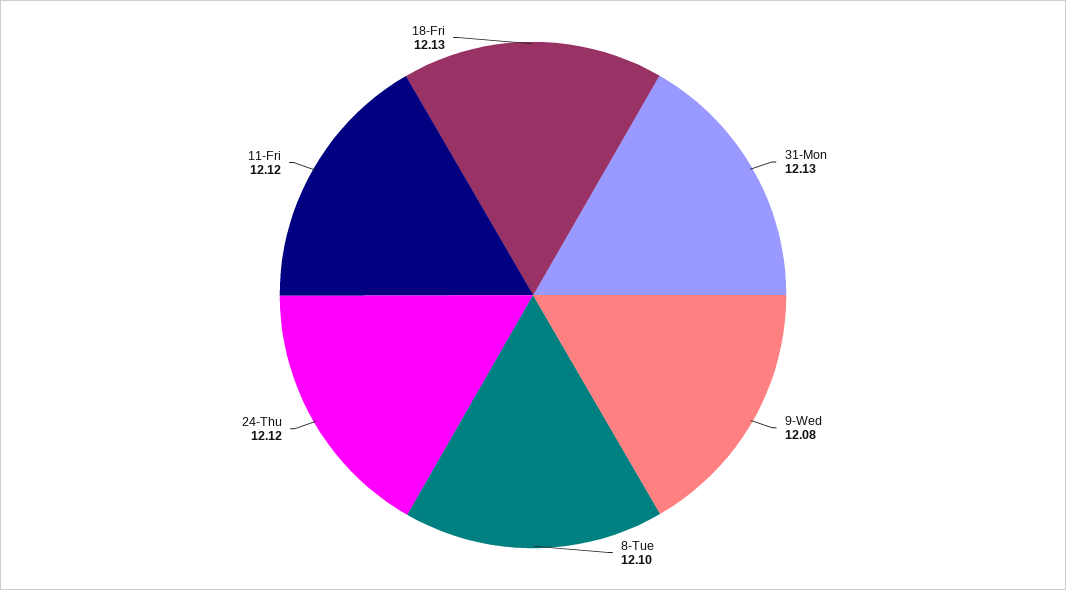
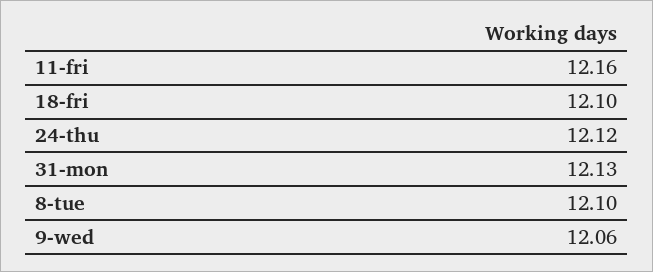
9-Wed: 12.08 -> 12.06
11-Fri: 12.12 -> 12.16
18-Fri: 12.13 -> 12.1

